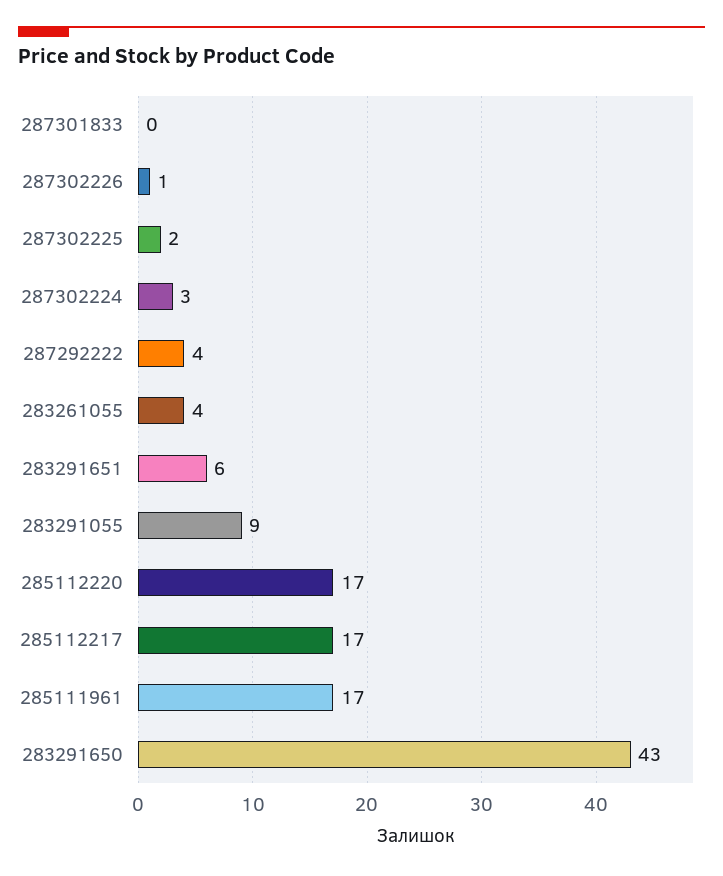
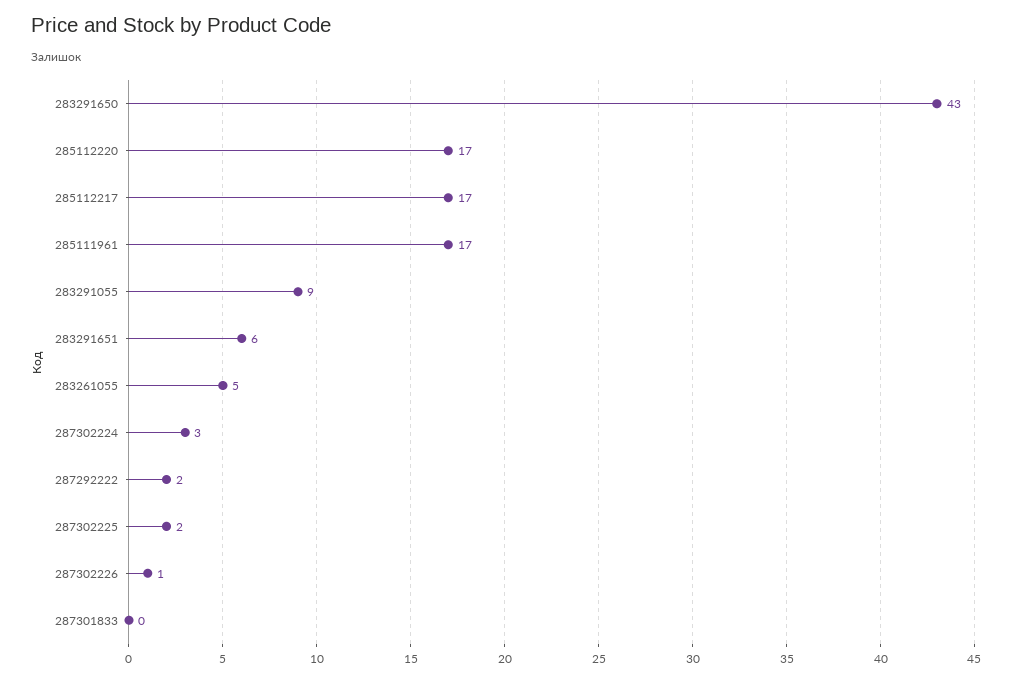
287292222: 4 -> 2
283261055: 4 -> 5

